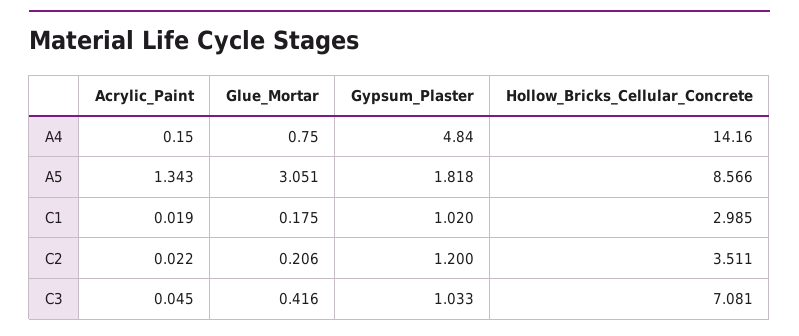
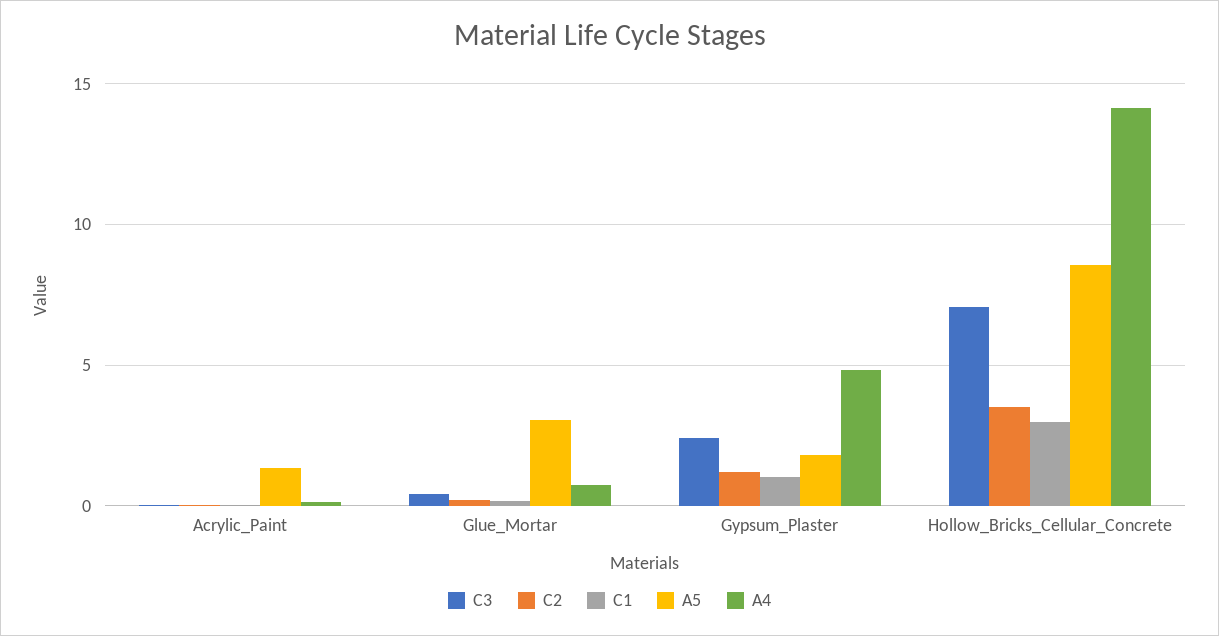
C3, Gypsum_Plaster: 1.033 -> 2.5

